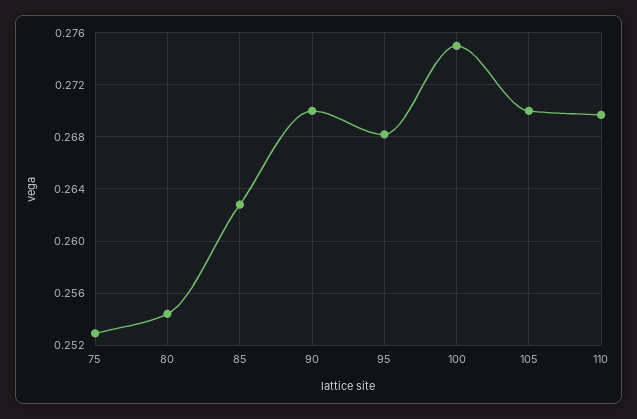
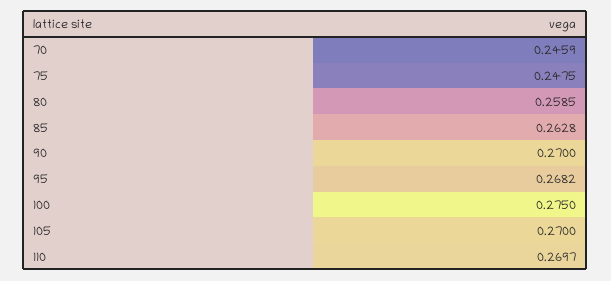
75: 0.253 -> 0.2475
80: 0.2545 -> 0.2585
70: none -> 0.2459

